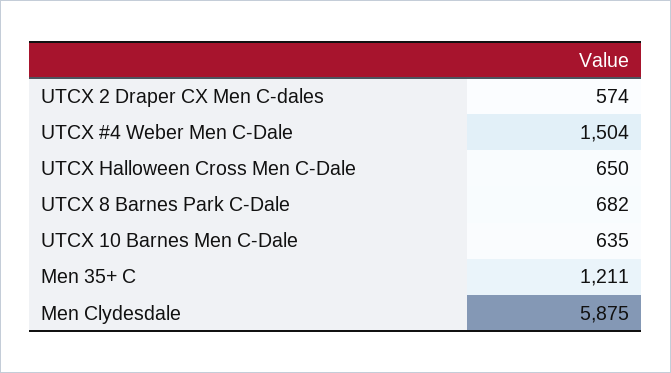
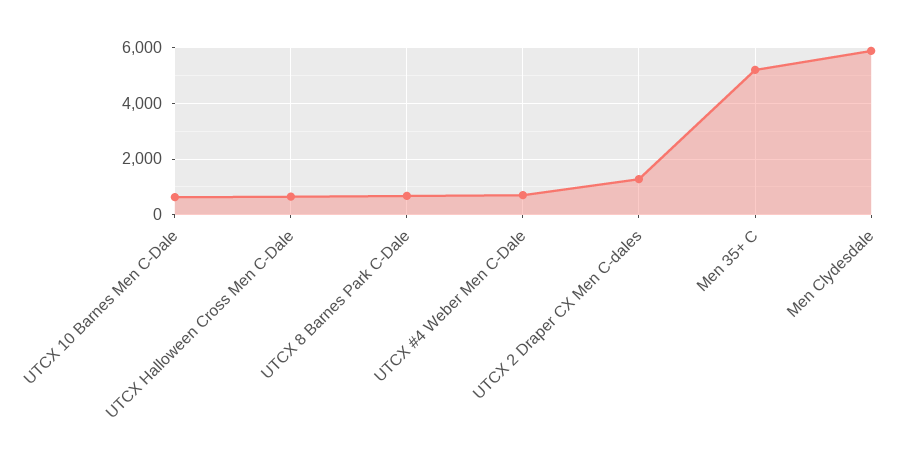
UTCX 2 Draper CX Men C-dales: 574 -> 1250
UTCX #4 Weber Men C-Dale: 1504 -> 750
Men 35+ C: 1211 -> 5250

